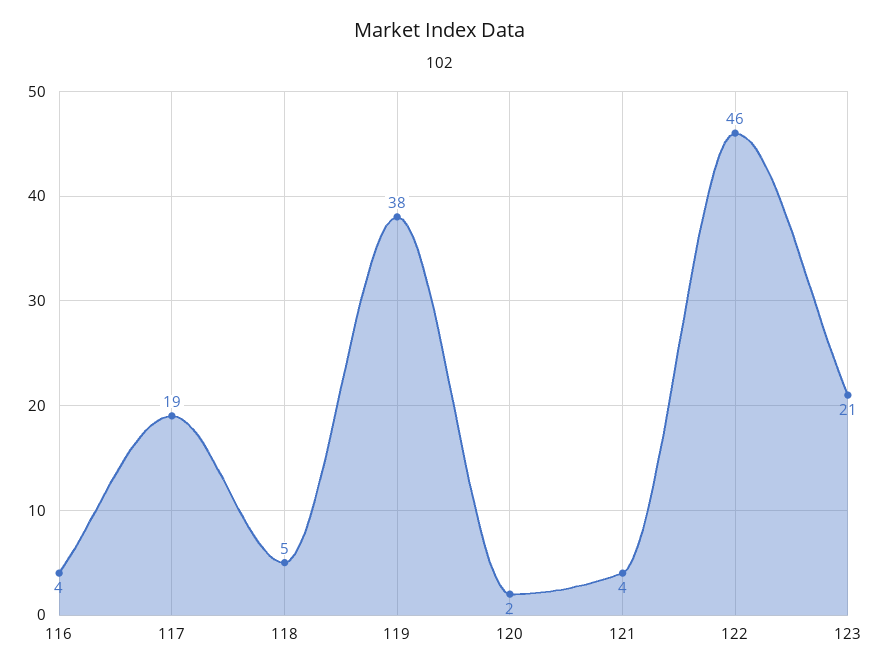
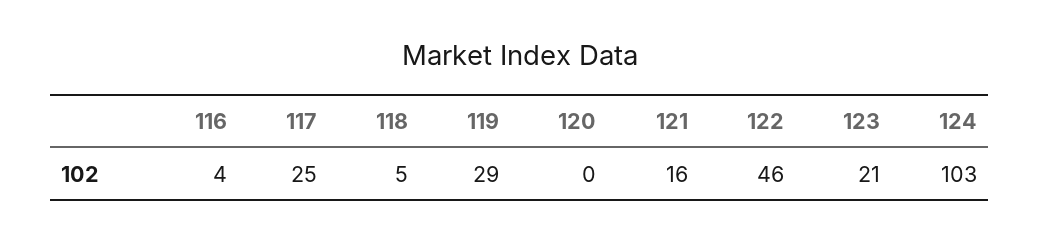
117: 19 -> 25
119: 38 -> 29
120: 2 -> 0
121: 4 -> 16
124: none -> 103

